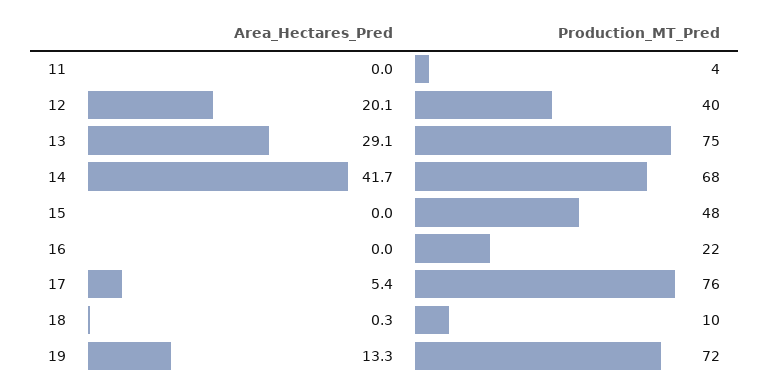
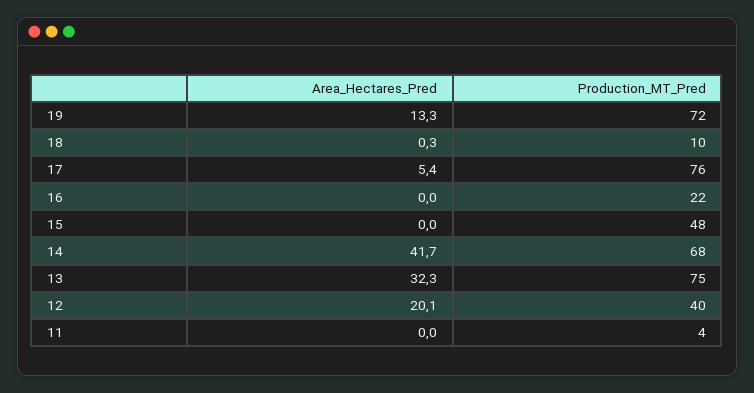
Area_Hectares_Pred, 13: 29.1 -> 32.3

